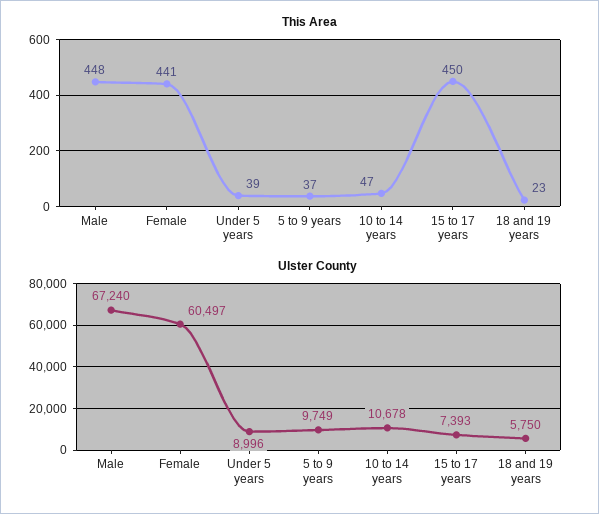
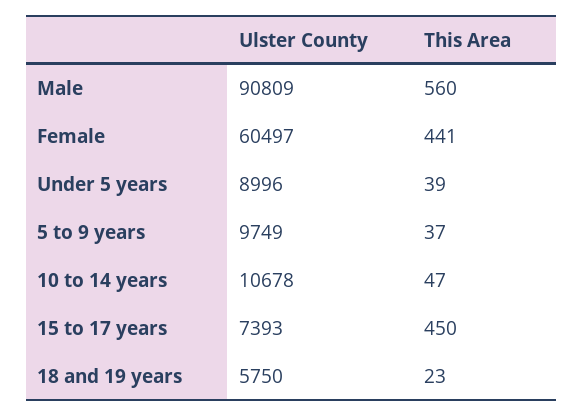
This Area, Male: 448 -> 560
Ulster County, Male: 67240 -> 90809

